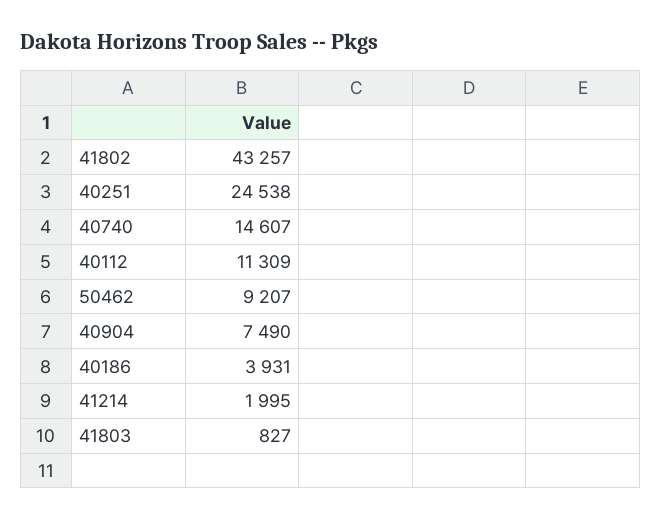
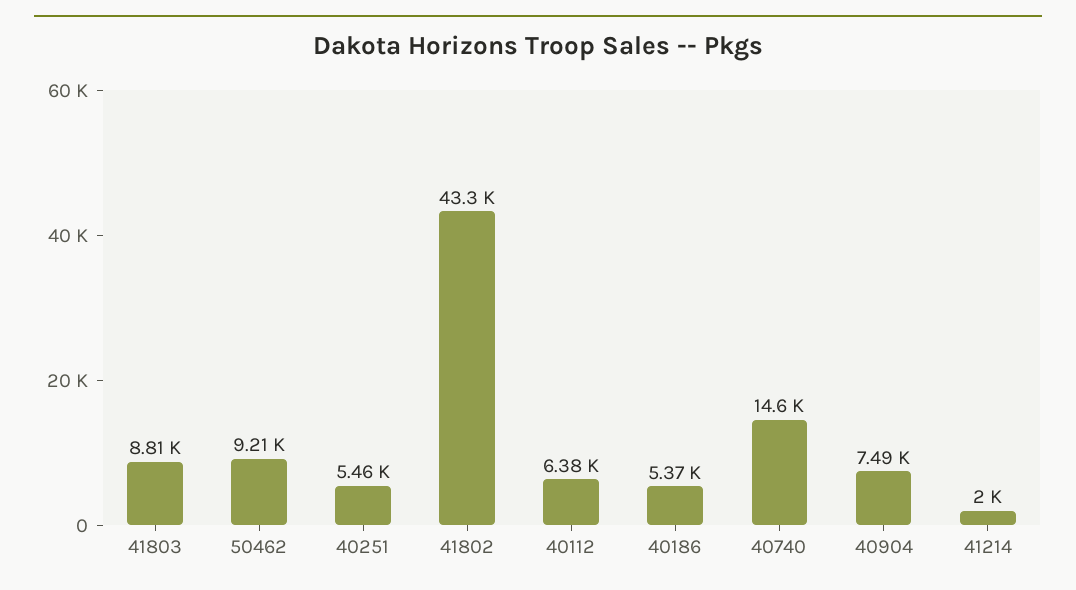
40251: 24538 -> 5460
40112: 11309 -> 6380
40186: 3931 -> 5370
41803: 827 -> 8810

